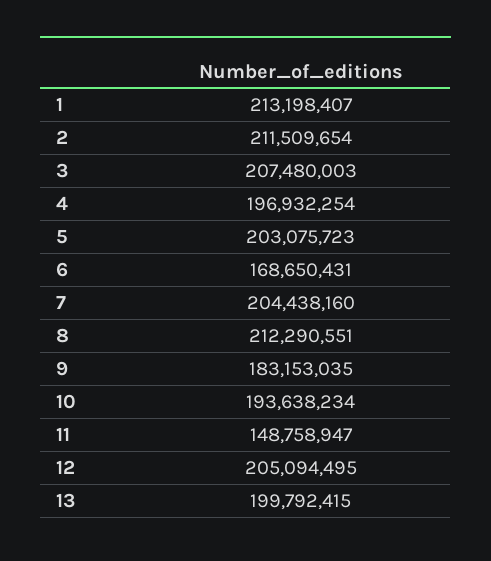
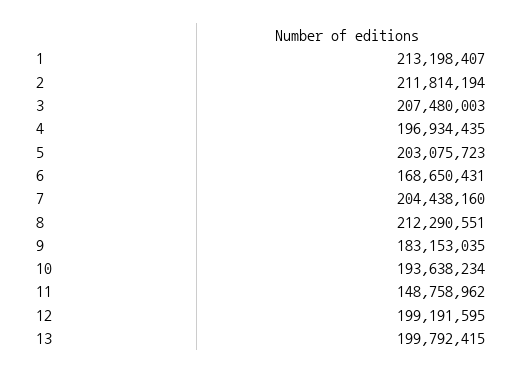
2: 211509654 -> 211814194
4: 196932254 -> 196934435
11: 148758947 -> 148758962
12: 205094495 -> 199191595

